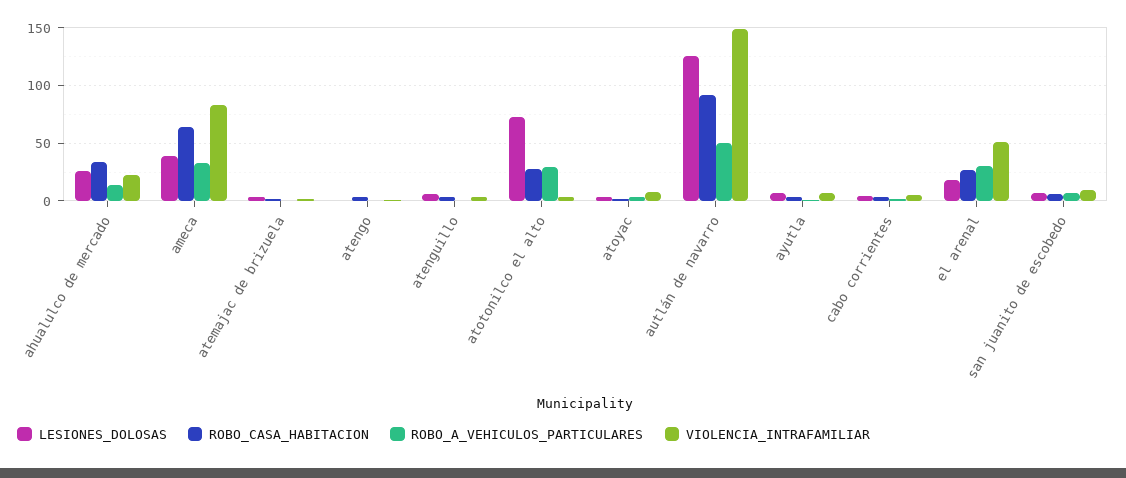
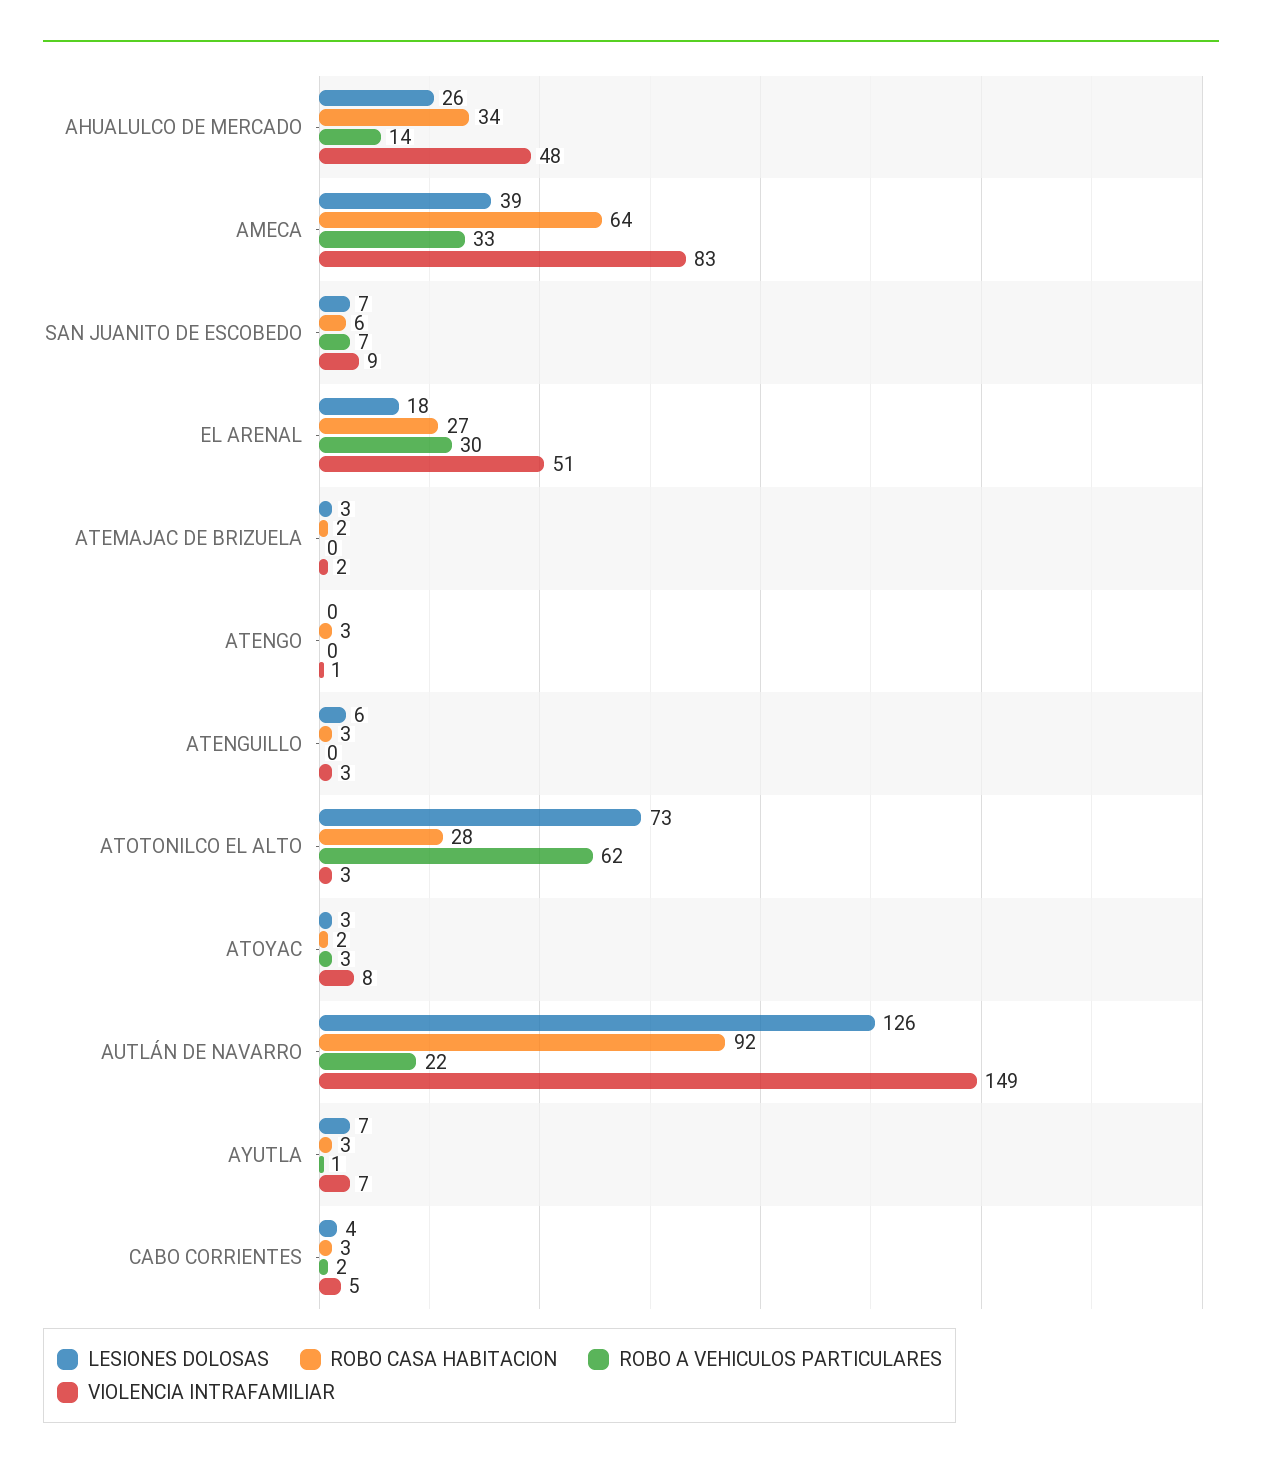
VIOLENCIA_INTRAFAMILIAR, ahualulco de mercado: 20 -> 48
ROBO_A_VEHICULOS_PARTICULARES, atotonilco el alto: 30 -> 62
ROBO_A_VEHICULOS_PARTICULARES, autlán de navarro: 50 -> 22

